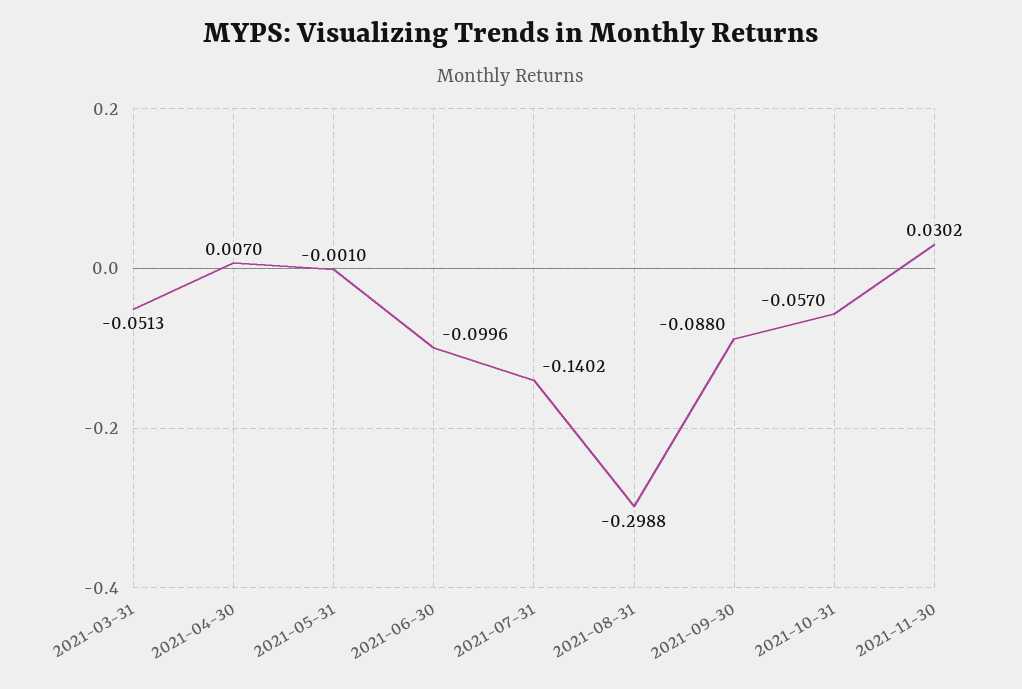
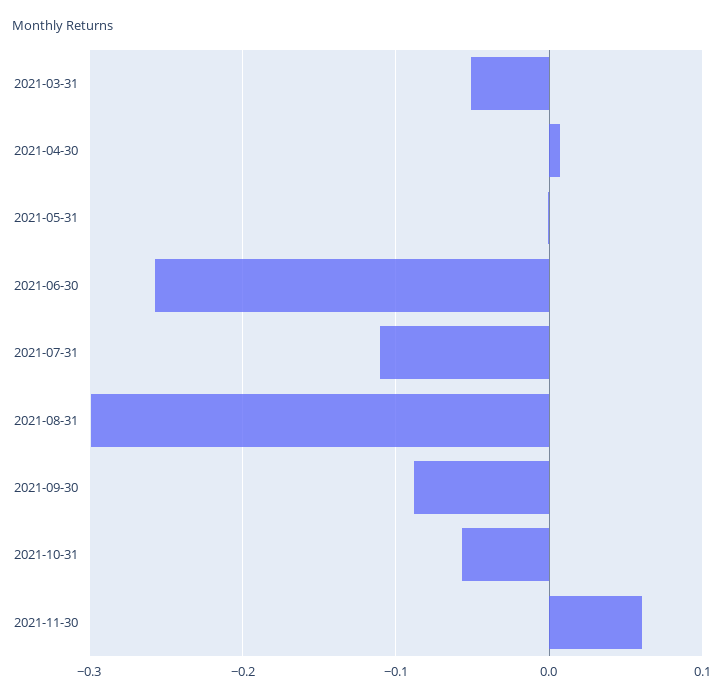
2021-06-30: -0.0996 -> -0.26
2021-07-31: -0.1402 -> -0.11
2021-11-30: 0.0302 -> 0.06

